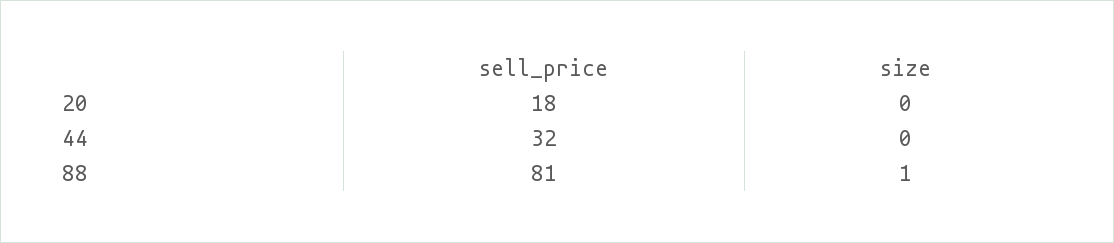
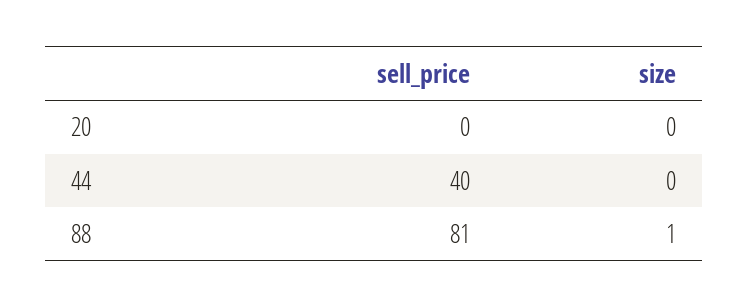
sell_price, 20: 18 -> 0
sell_price, 44: 32 -> 40

